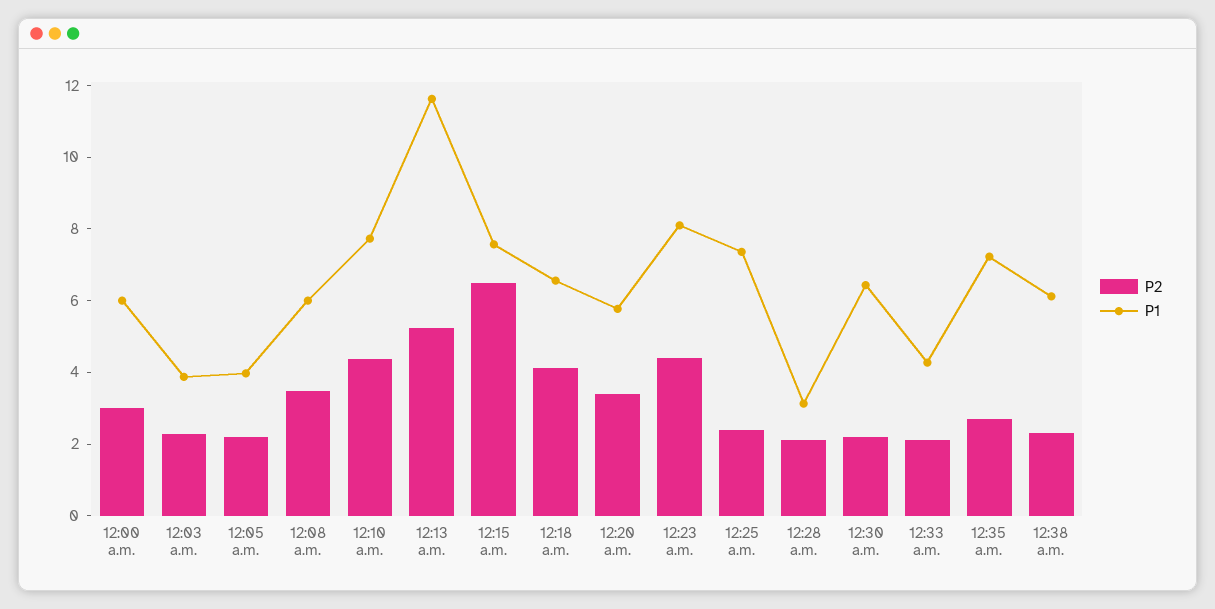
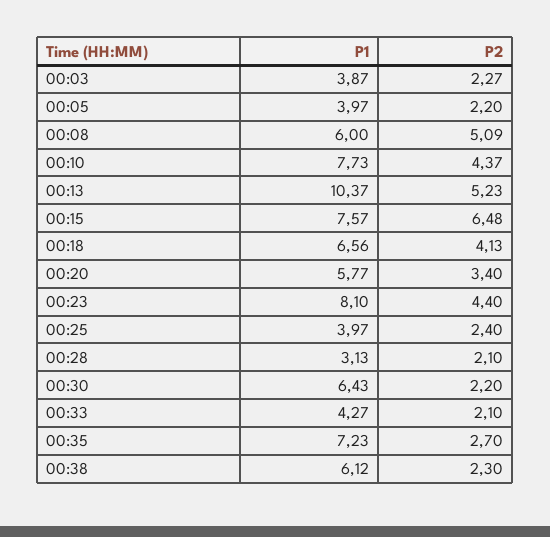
P2, 12:00 a.m.: 3 -> none
P1, 12:00 a.m.: 6 -> none
P2, 12:08 a.m.: 3.5 -> 5.09
P1, 12:13 a.m.: 11.5 -> 10.37
P1, 12:25 a.m.: 7.5 -> 3.97

